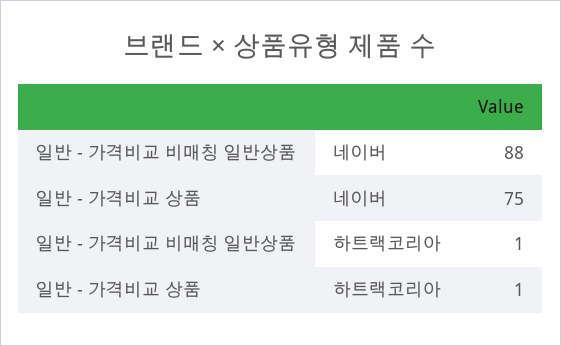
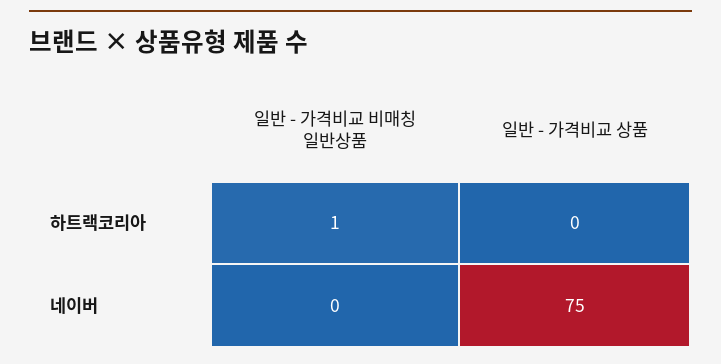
일반 - 가격비교 비매칭 일반상품, 네이버: 88 -> 0
일반 - 가격비교 상품, 하트랙코리아: 1 -> 0

